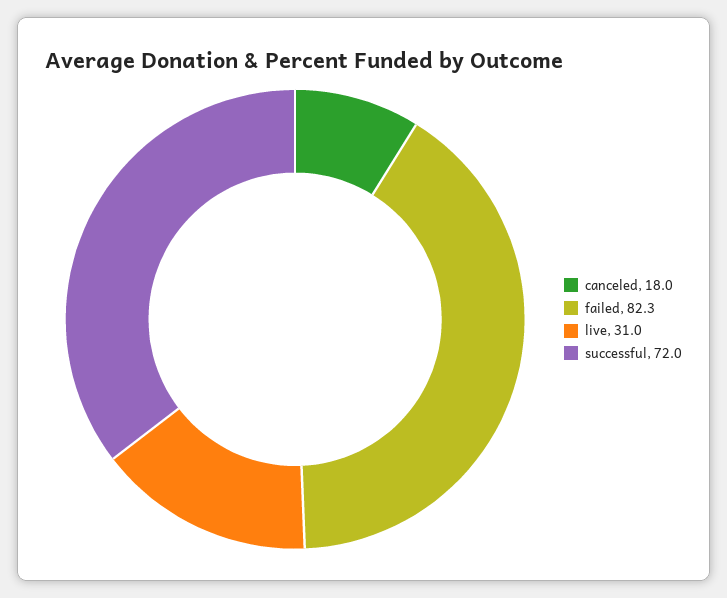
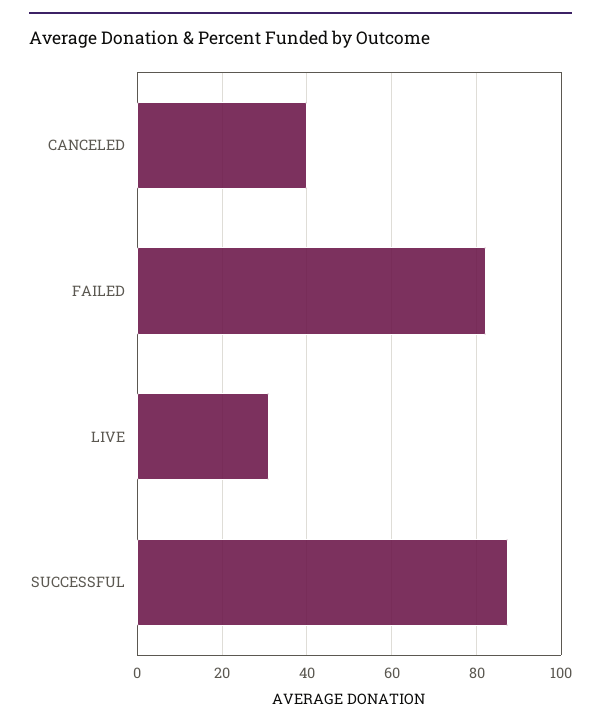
canceled: 18 -> 40
successful: 72 -> 88

